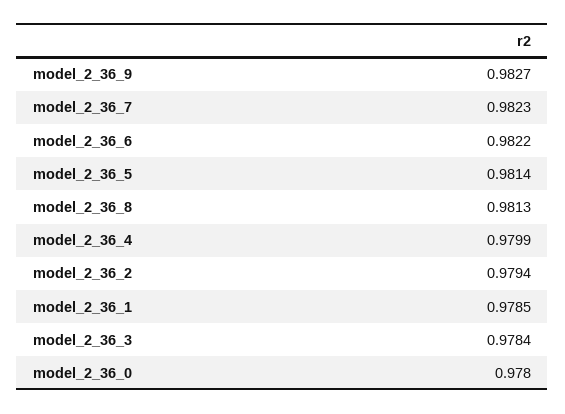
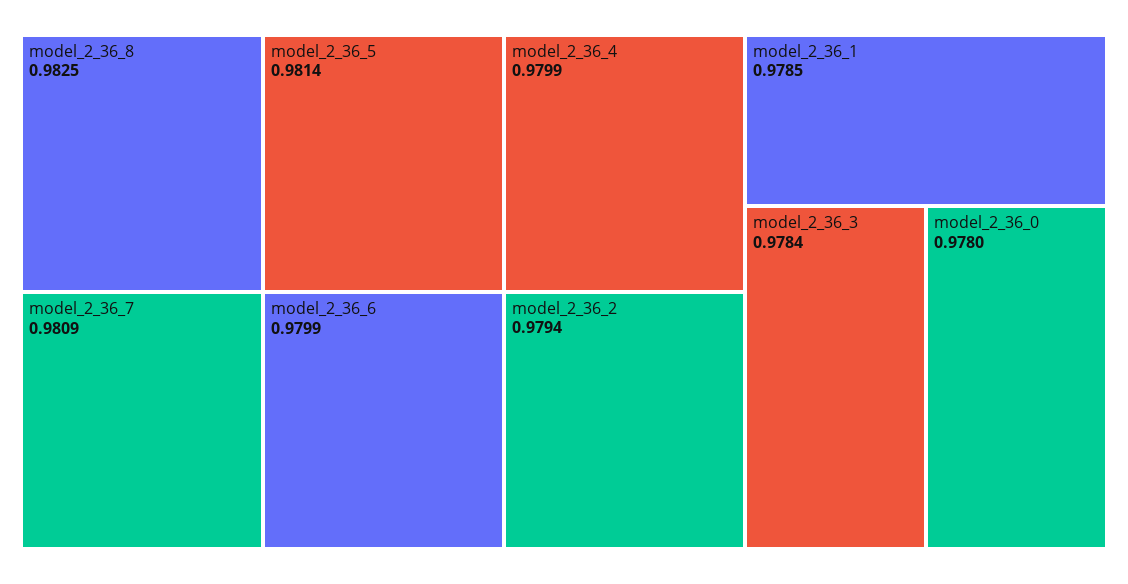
model_2_36_9: 0.9827 -> none
model_2_36_7: 0.9823 -> 0.9809
model_2_36_6: 0.9822 -> 0.9799
model_2_36_8: 0.9813 -> 0.9825

